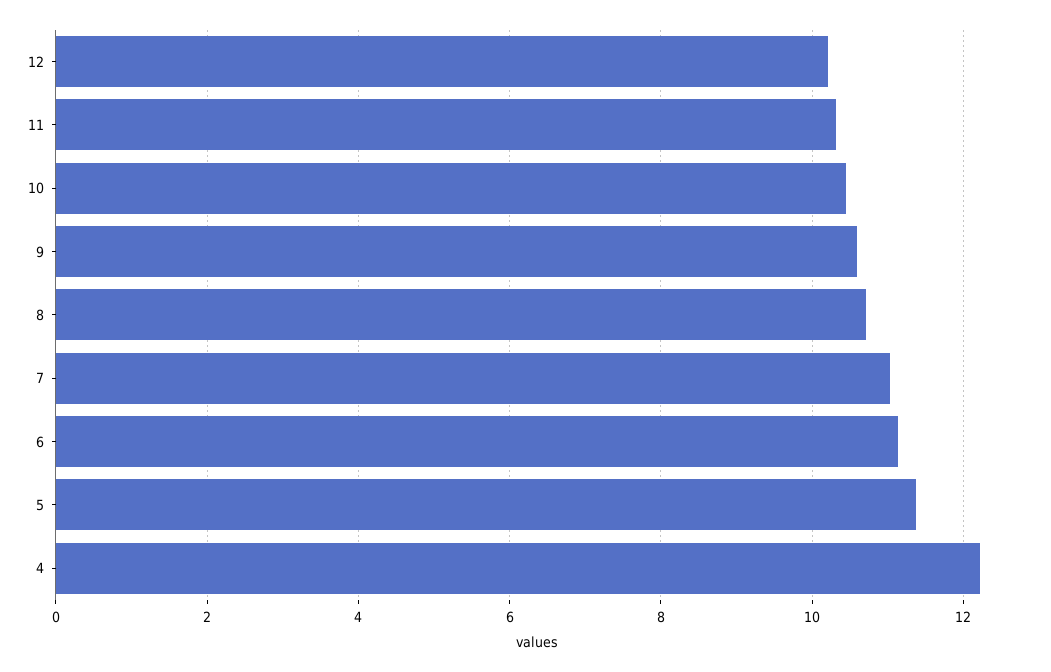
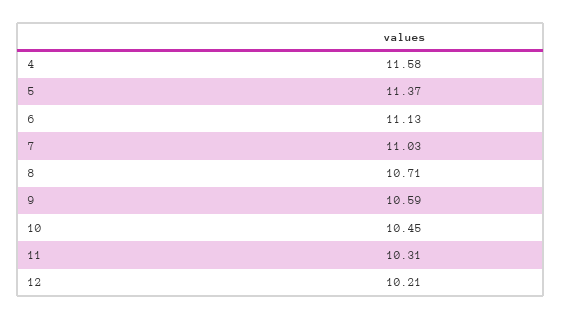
4: 12.2 -> 11.58

